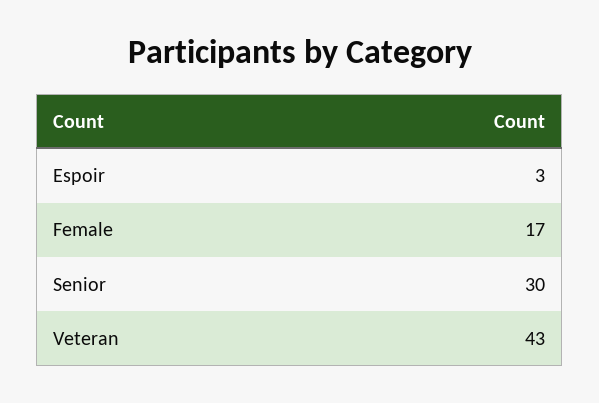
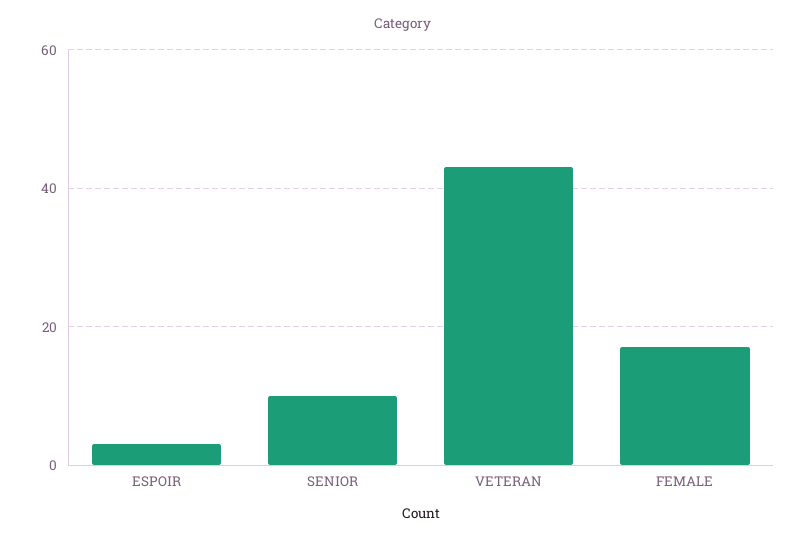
Senior: 30 -> 10

